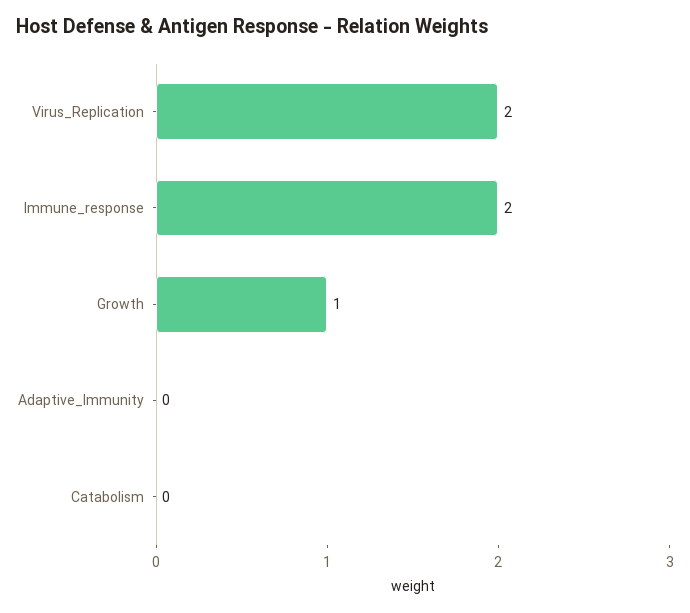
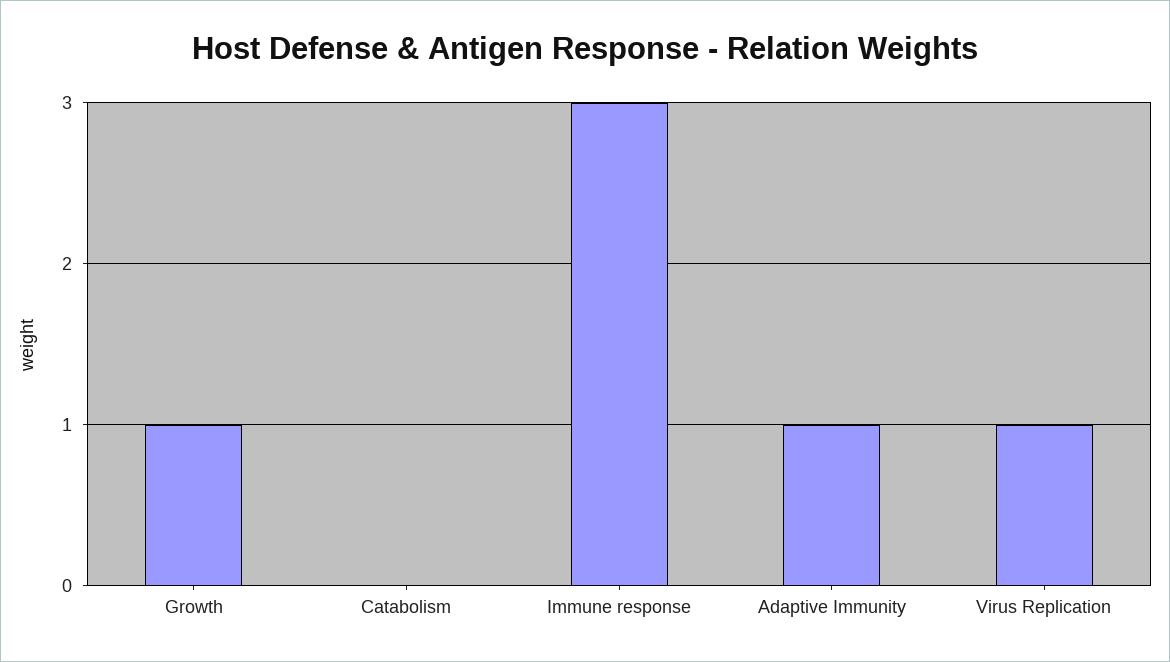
Virus_Replication: 2 -> 1
Immune_response: 2 -> 3
Adaptive_Immunity: 0 -> 1

